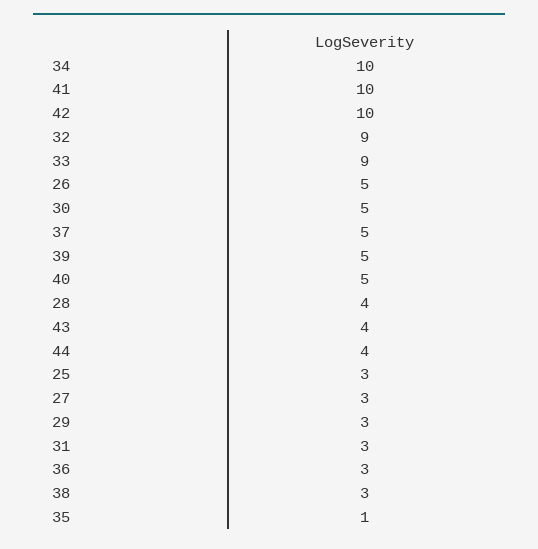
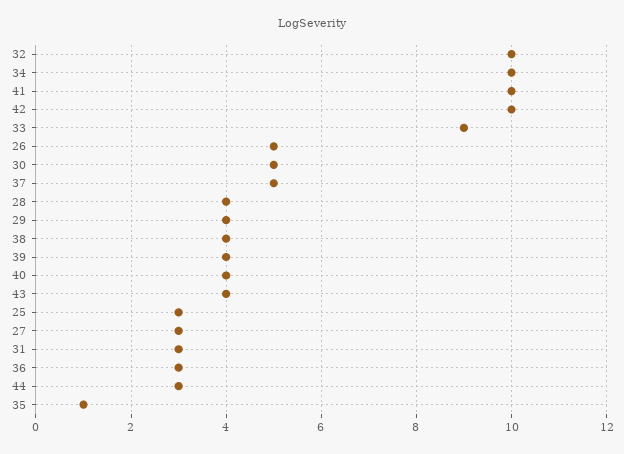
32: 9 -> 10
39: 5 -> 4
40: 5 -> 4
44: 4 -> 3
29: 3 -> 4
38: 3 -> 4

